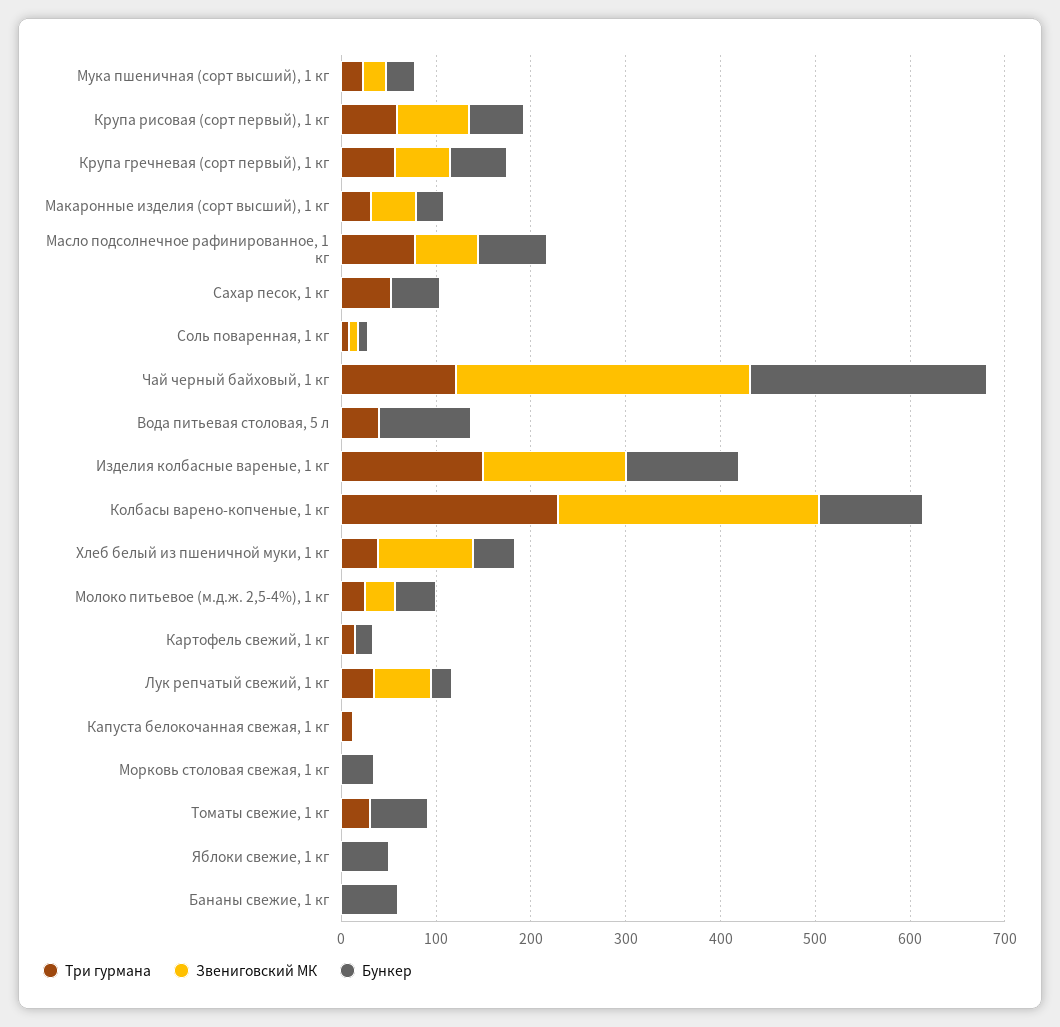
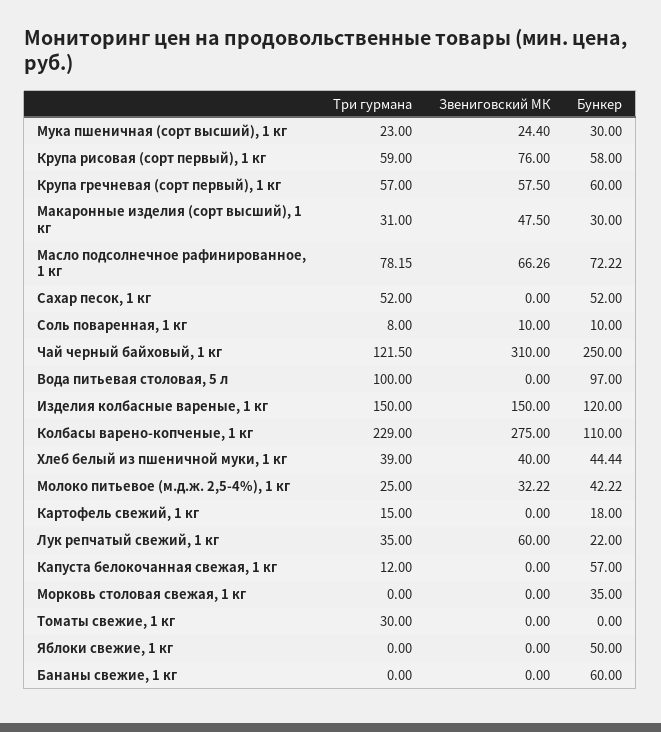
Три гурмана, Вода питьевая столовая, 5 л: 40 -> 100
Звениговский МК, Хлеб белый из пшеничной муки, 1 кг: 100 -> 40
Бункер, Капуста белокочанная свежая, 1 кг: 0 -> 57
Бункер, Томаты свежие, 1 кг: 60 -> 0

